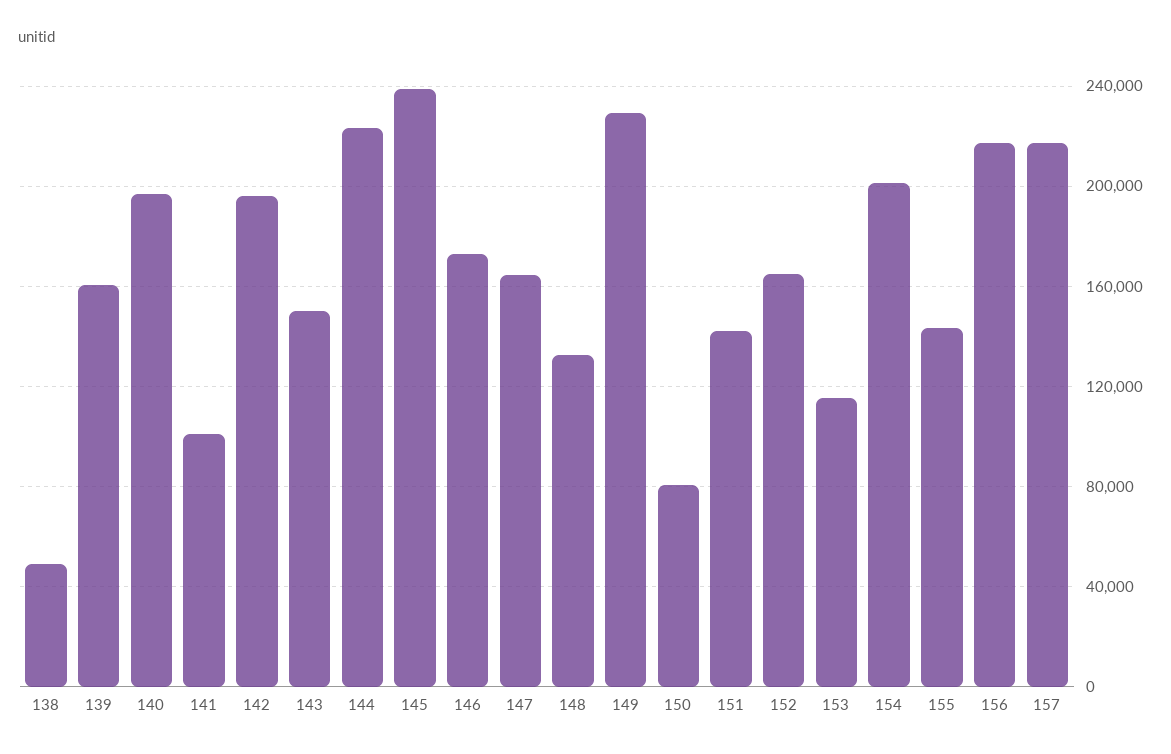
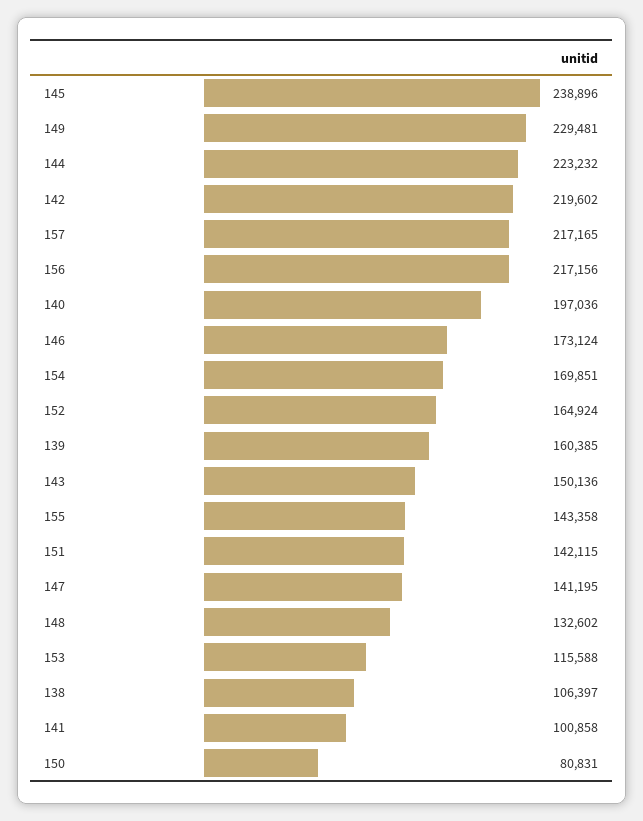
138: 50000 -> 106397
142: 195000 -> 219602
147: 165000 -> 141195
154: 200000 -> 169851

